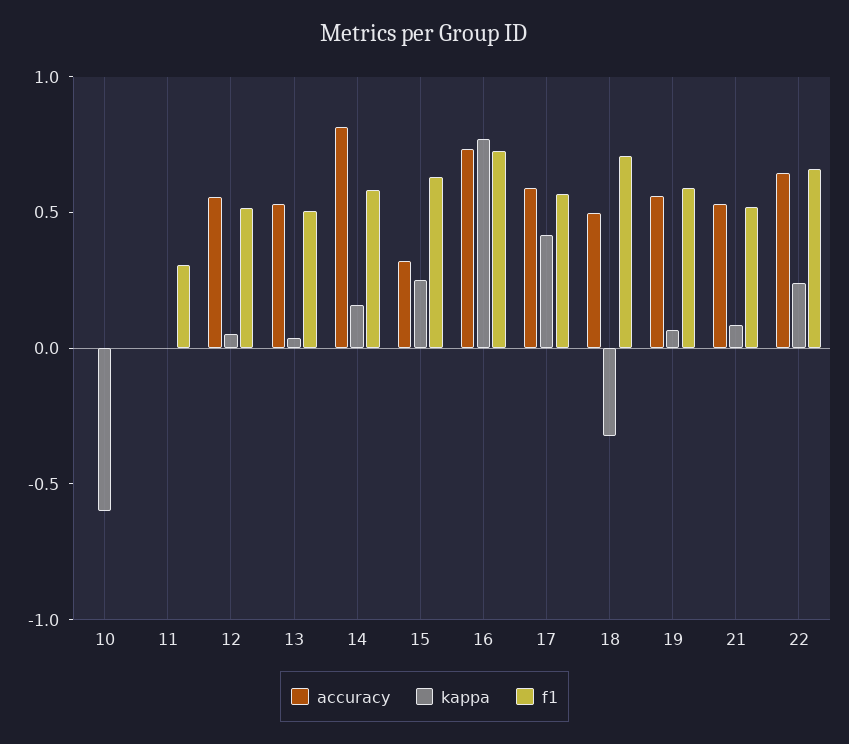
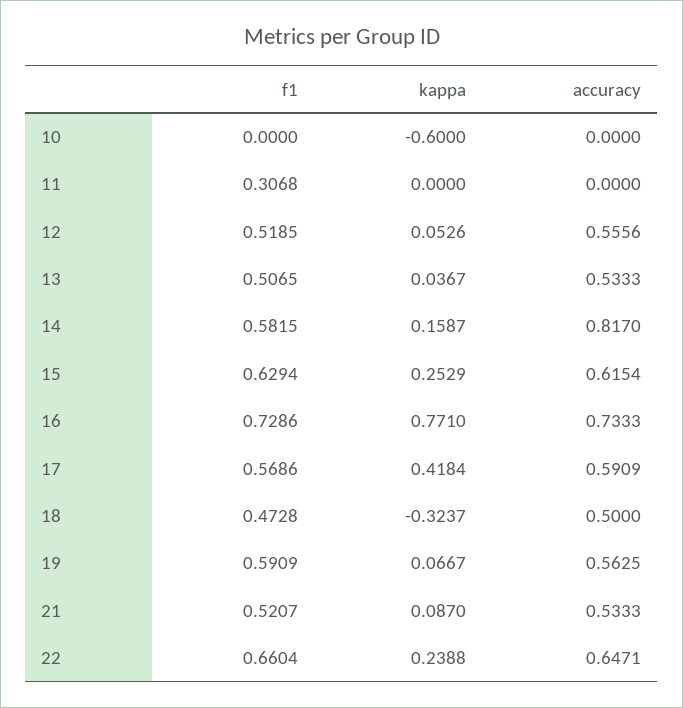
accuracy, 15: 0.3 -> 0.6154
f1, 18: 0.7 -> 0.4728

